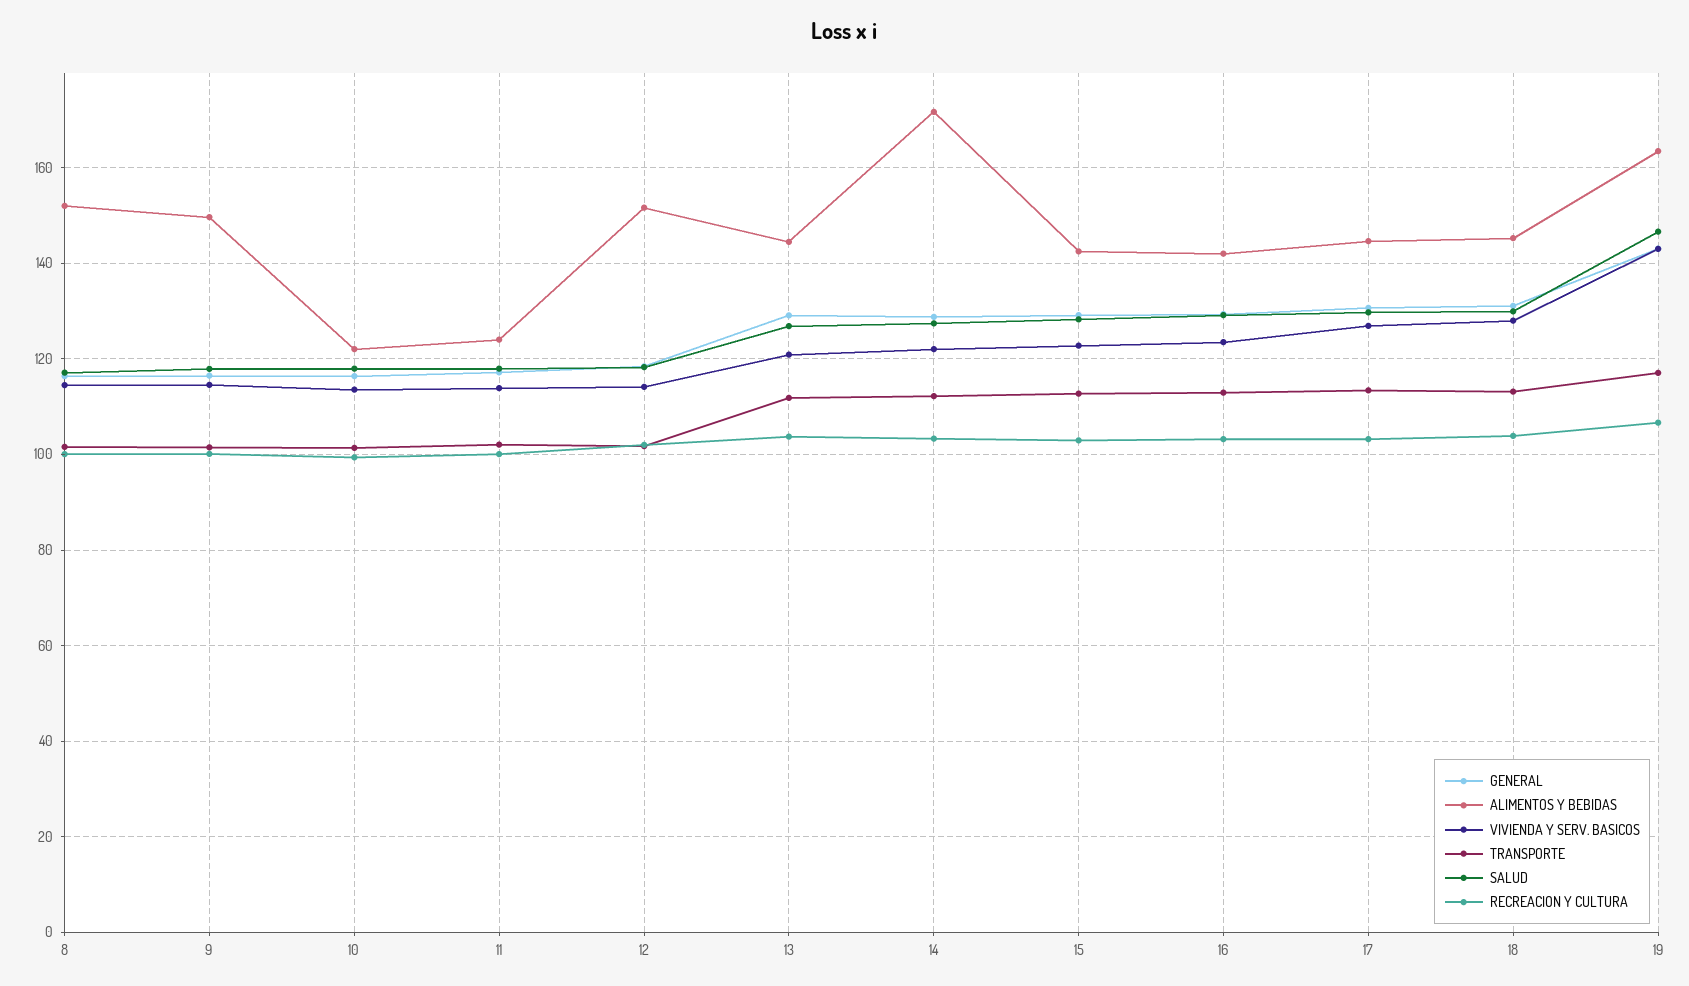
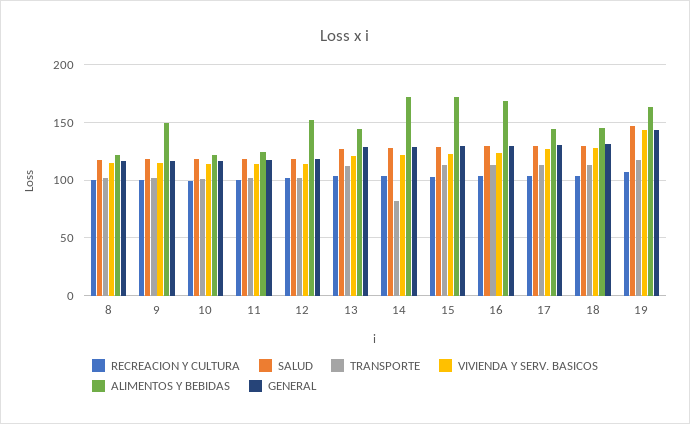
ALIMENTOS Y BEBIDAS, 8: 152 -> 120
TRANSPORTE, 14: 112 -> 80
ALIMENTOS Y BEBIDAS, 15: 142 -> 170
ALIMENTOS Y BEBIDAS, 16: 142 -> 170

